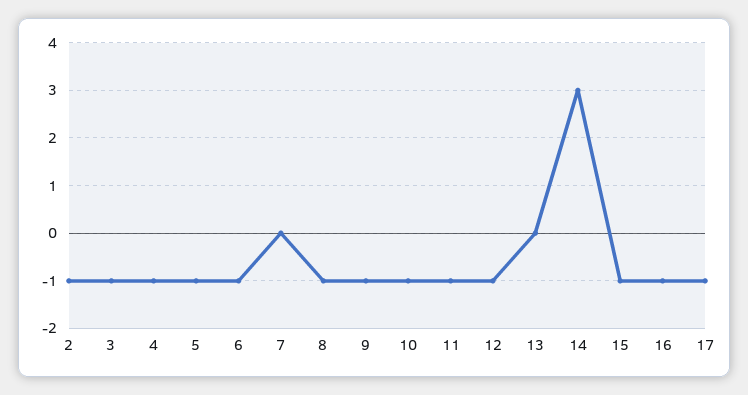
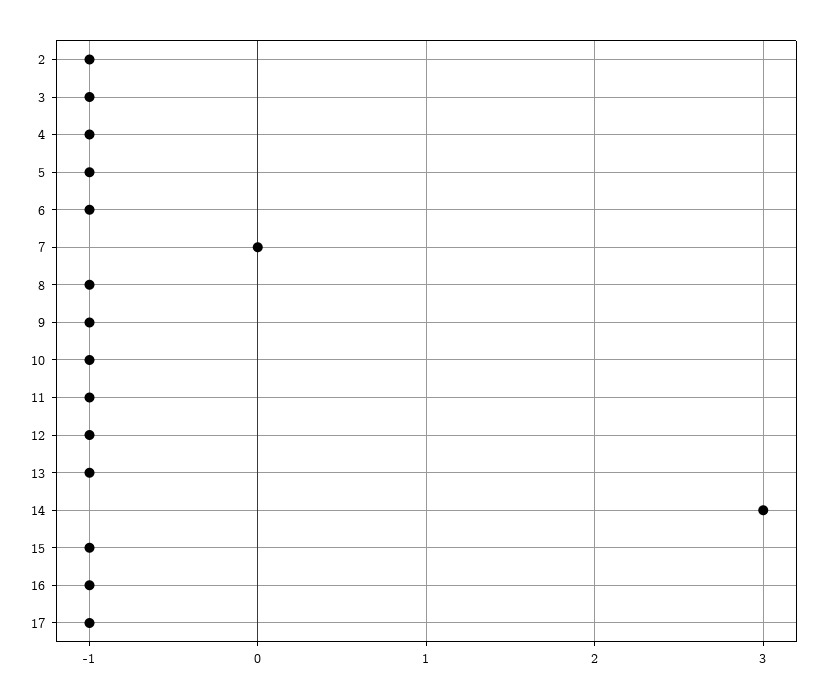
13: 0 -> -1

